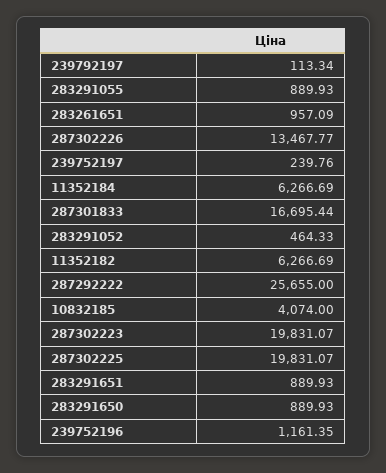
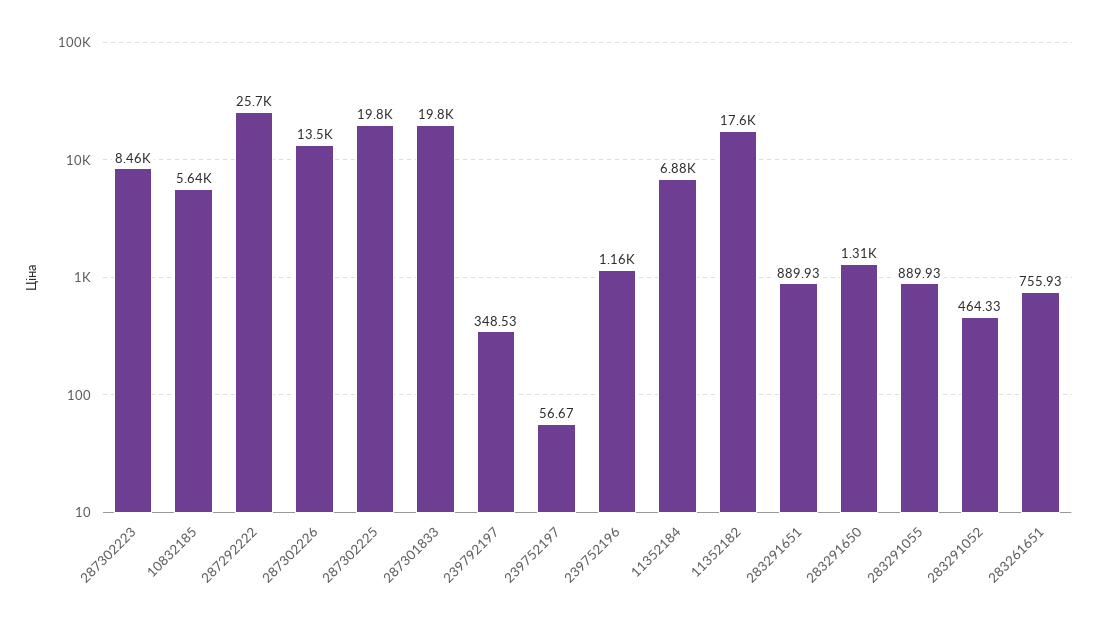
239792197: 113.34 -> 348.53
283261651: 957.09 -> 755.93
239752197: 239.76 -> 56.67
11352184: 6266.69 -> 6880
287301833: 16695.44 -> 19800
11352182: 6266.69 -> 17600
10832185: 4074 -> 5640
287302223: 19831.07 -> 8460
283291650: 889.93 -> 1310

